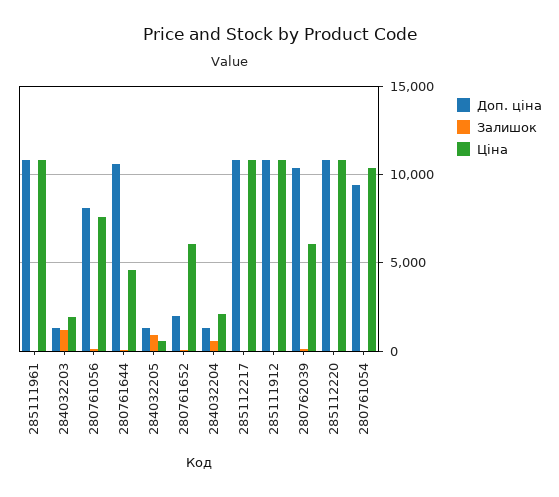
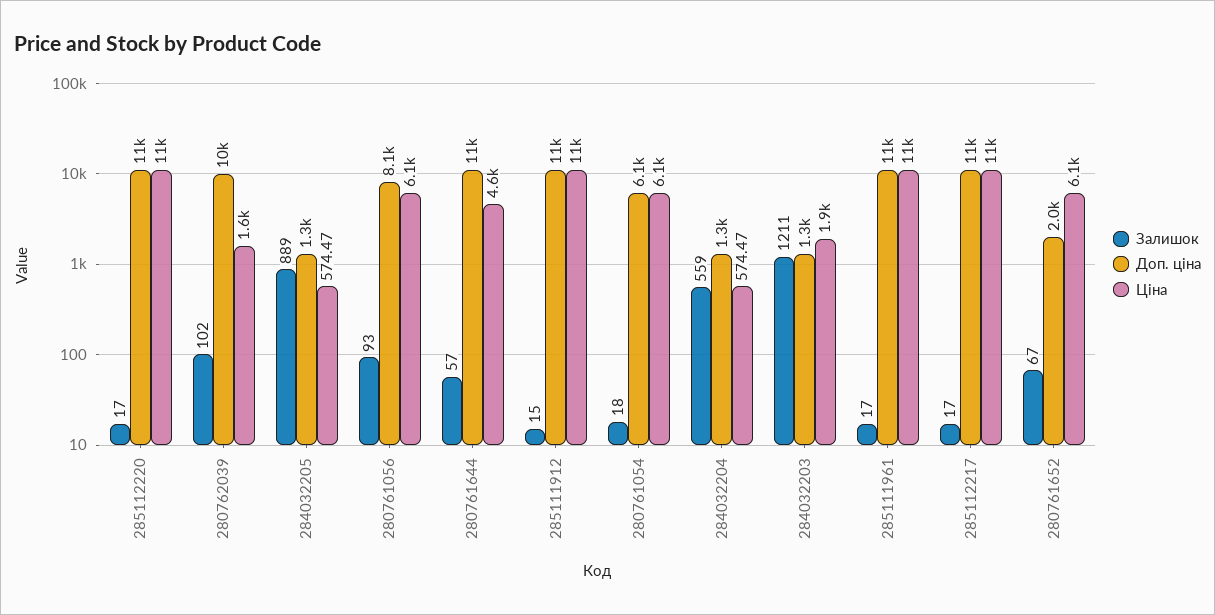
Ціна, 280761056: 7500 -> 6100
Ціна, 284032204: 2000 -> 574.47
Ціна, 280762039: 6000 -> 1600
Доп. ціна, 280761054: 9500 -> 6100
Ціна, 280761054: 10500 -> 6100

